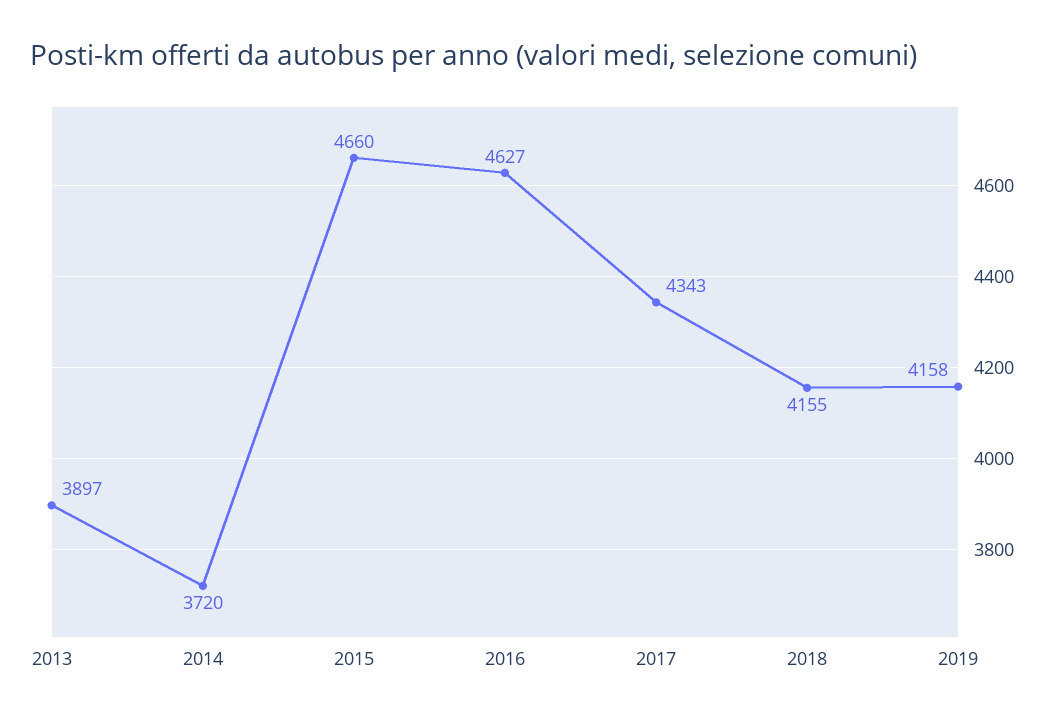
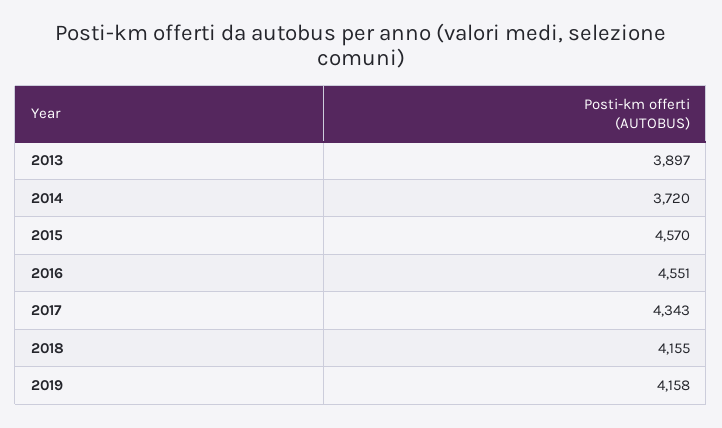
2015: 4660 -> 4570
2016: 4627 -> 4551

